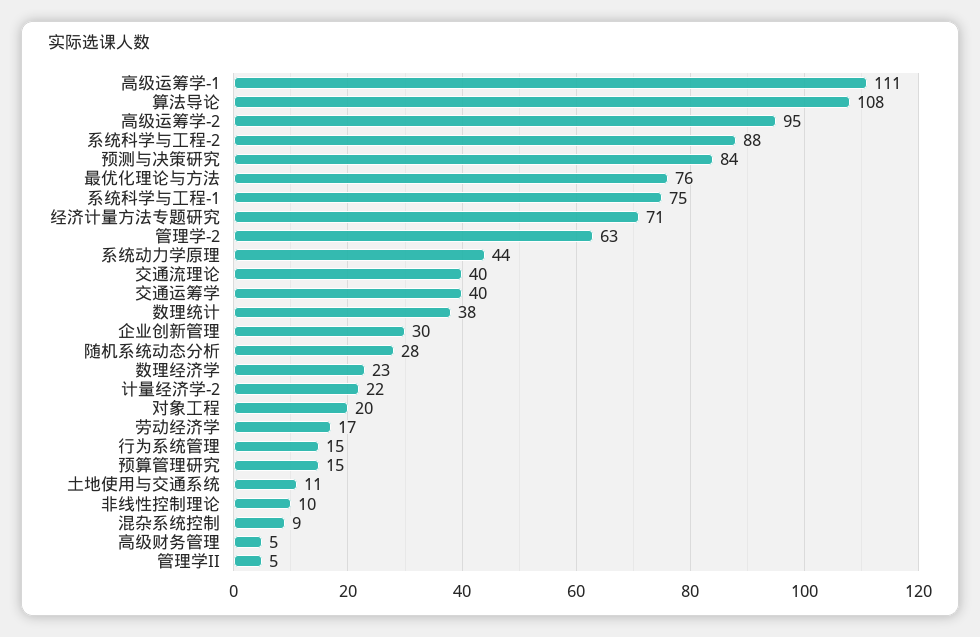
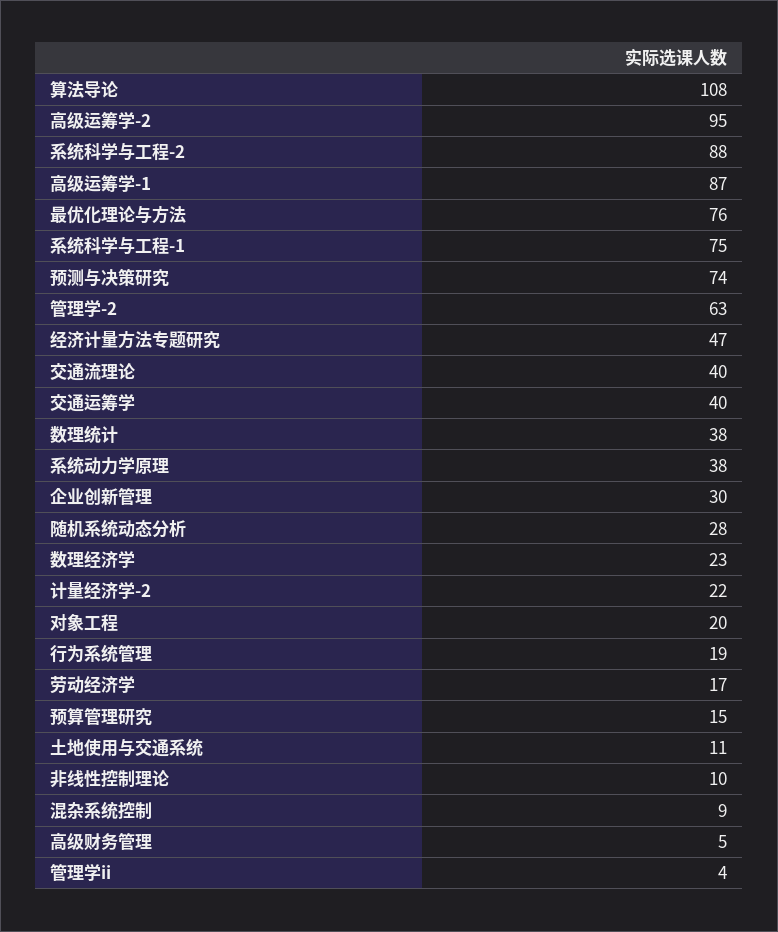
高级运筹学-1: 111 -> 87
预测与决策研究: 84 -> 74
经济计量方法专题研究: 71 -> 47
系统动力学原理: 44 -> 38
行为系统管理: 15 -> 19
管理学II: 5 -> 4

